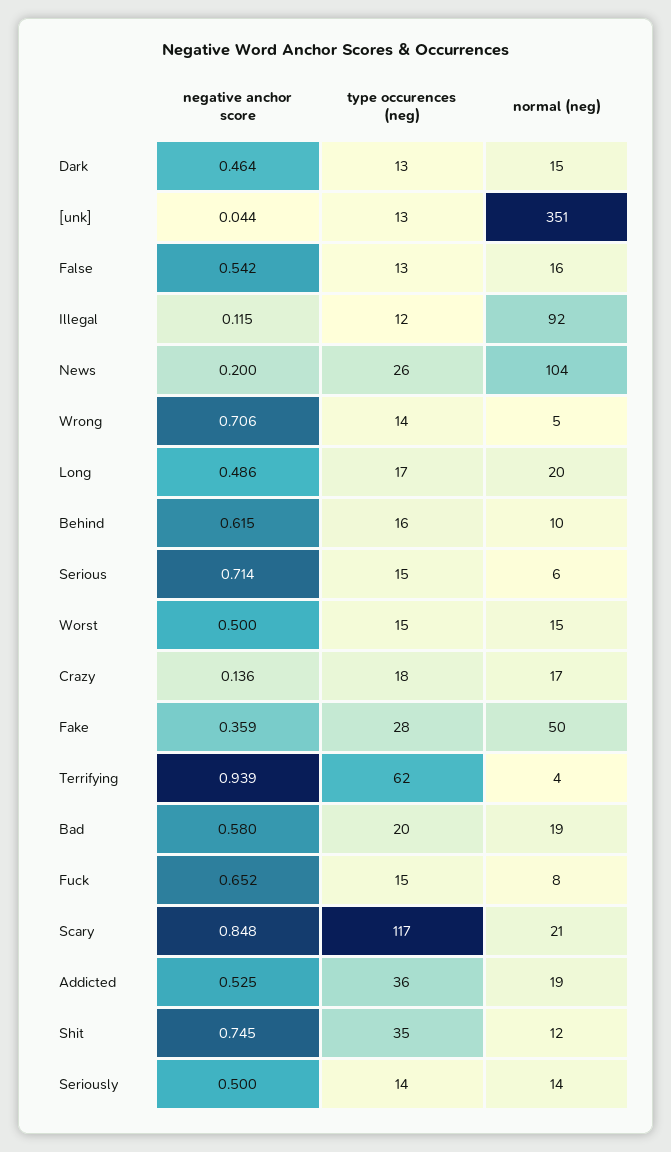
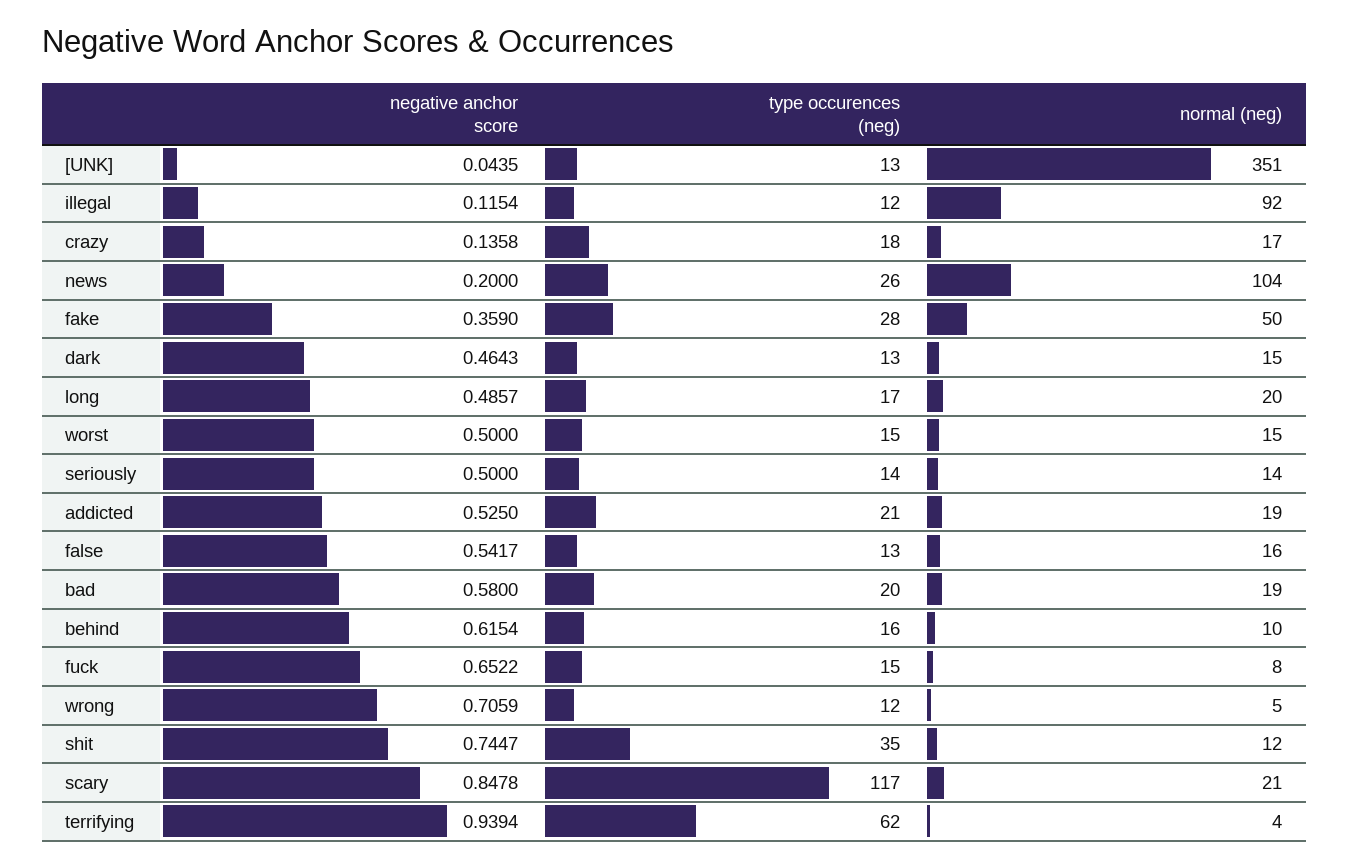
type occurences (neg), Wrong: 14 -> 12
negative anchor score, Serious: 0.714 -> none
type occurences (neg), Serious: 15 -> none
normal (neg), Serious: 6 -> none
type occurences (neg), Addicted: 36 -> 21

